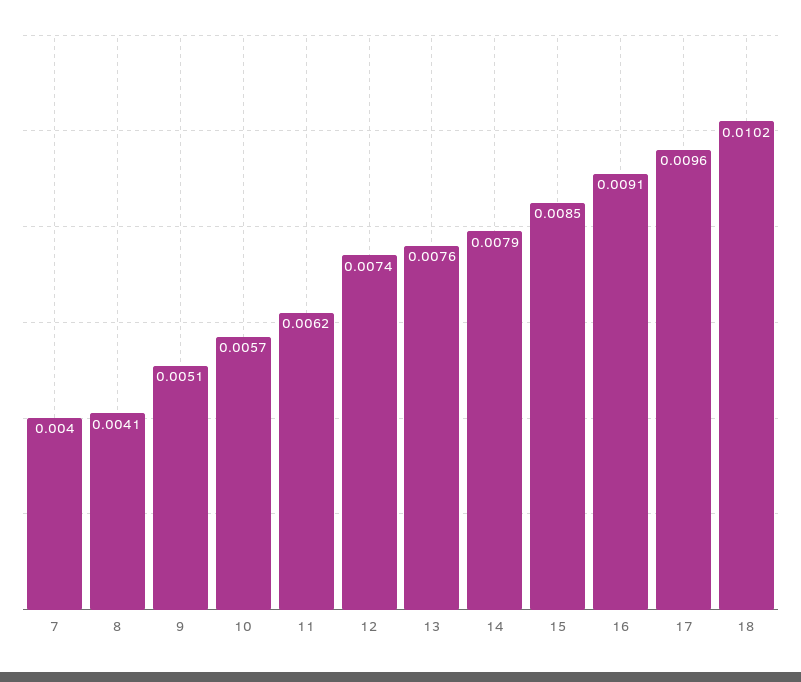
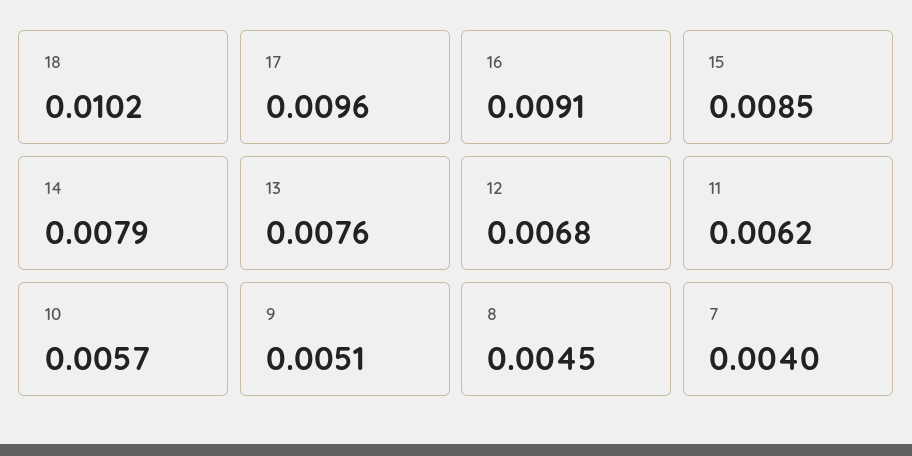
8: 0.0041 -> 0.0045
12: 0.0074 -> 0.0068

